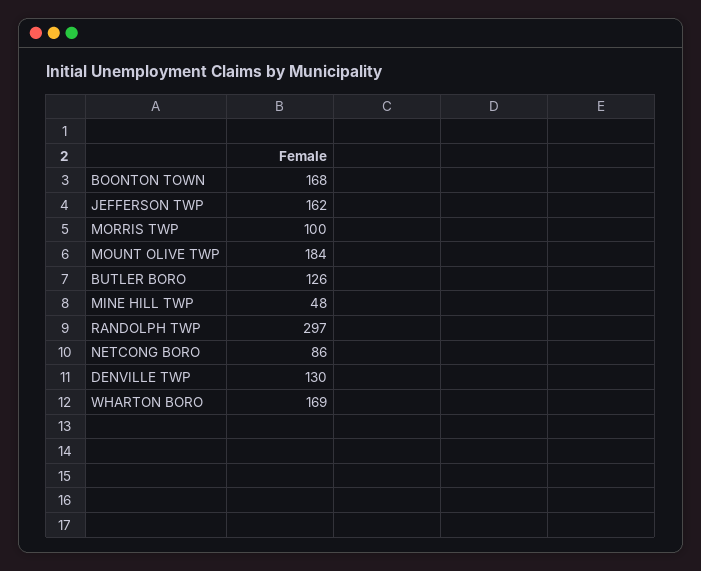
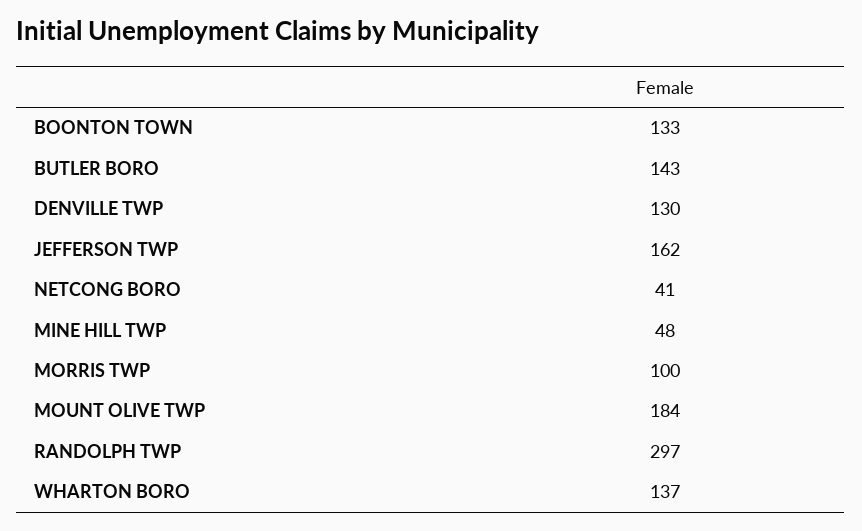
BOONTON TOWN: 168 -> 133
BUTLER BORO: 126 -> 143
NETCONG BORO: 86 -> 41
WHARTON BORO: 169 -> 137

